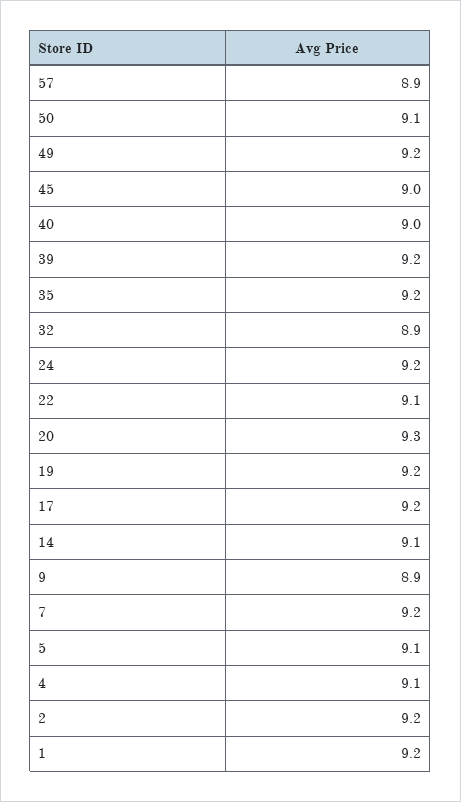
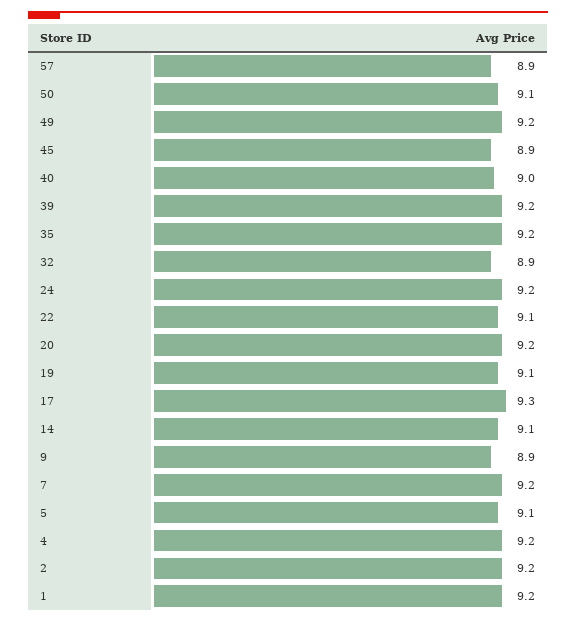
45: 9 -> 8.9
20: 9.3 -> 9.2
19: 9.2 -> 9.1
17: 9.2 -> 9.3
4: 9.1 -> 9.2

